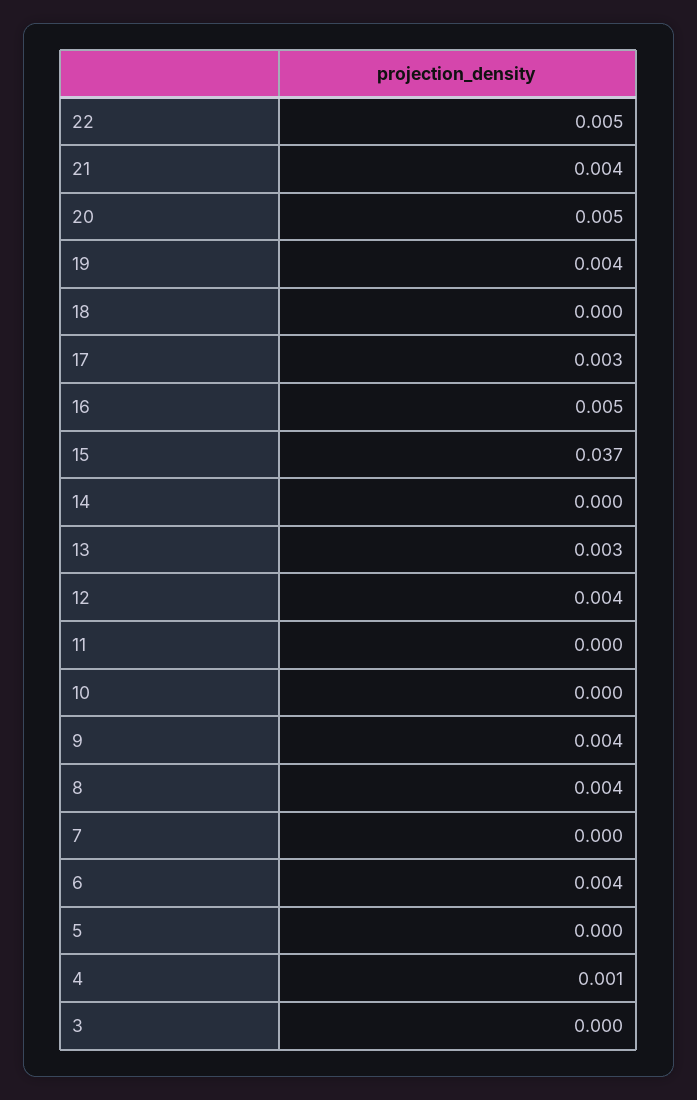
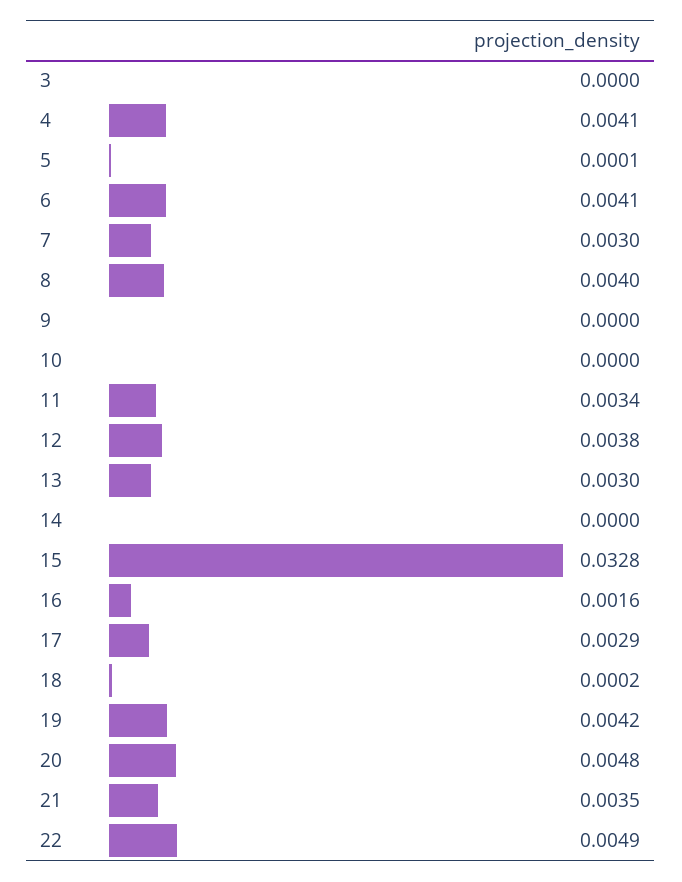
16: 0.005 -> 0.0016
15: 0.037 -> 0.0328
11: 0 -> 0.0034
9: 0.004 -> 0
7: 0 -> 0.003
4: 0.001 -> 0.0041

